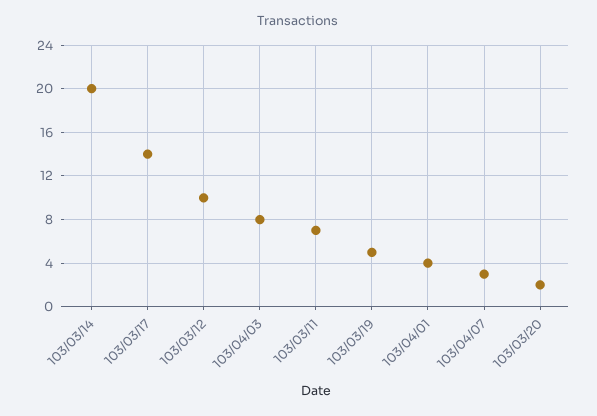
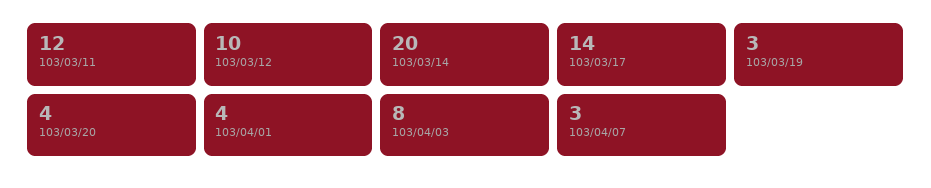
103/03/11: 7 -> 12
103/03/19: 5 -> 3
103/03/20: 2 -> 4

